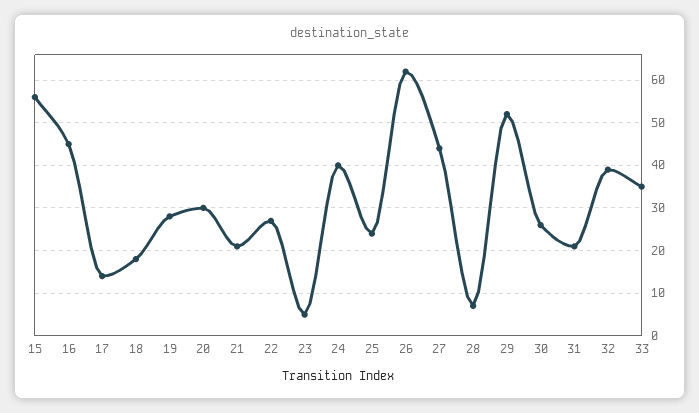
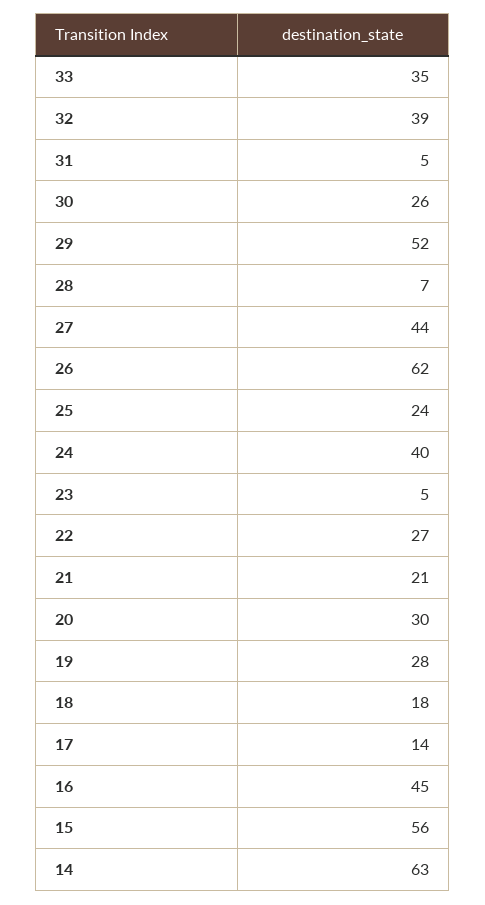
31: 20 -> 5
14: none -> 63

